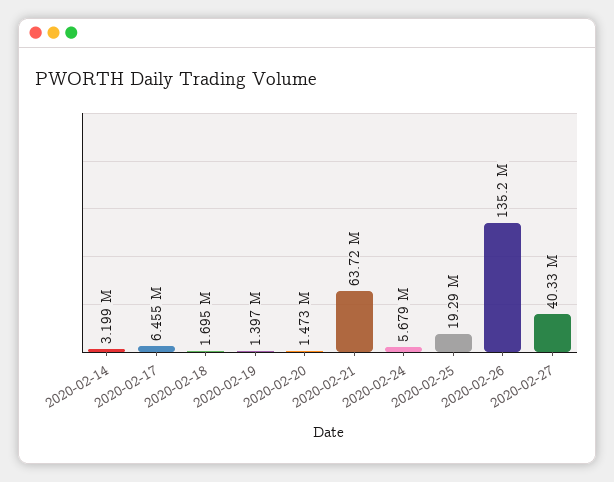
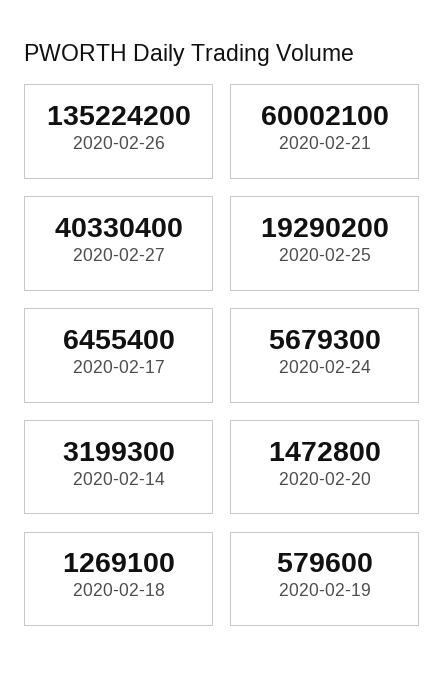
2020-02-18: 1695000 -> 1269100
2020-02-19: 1397000 -> 579600
2020-02-21: 63720000 -> 60002100

